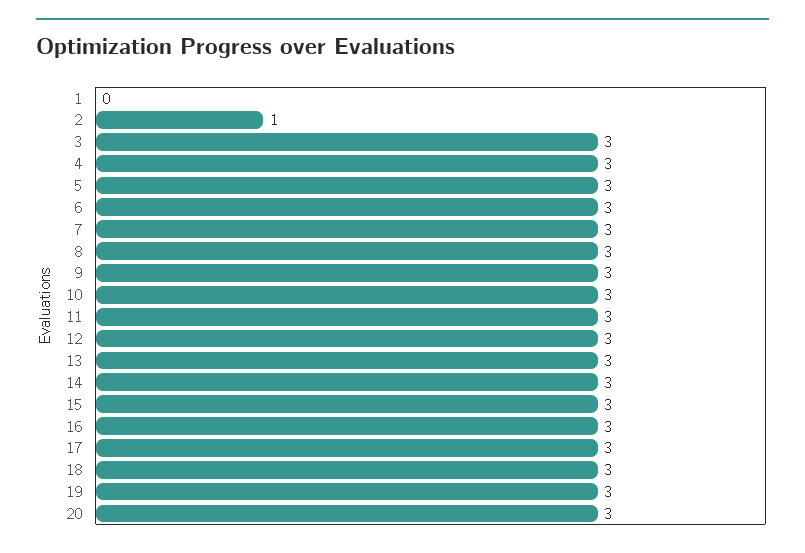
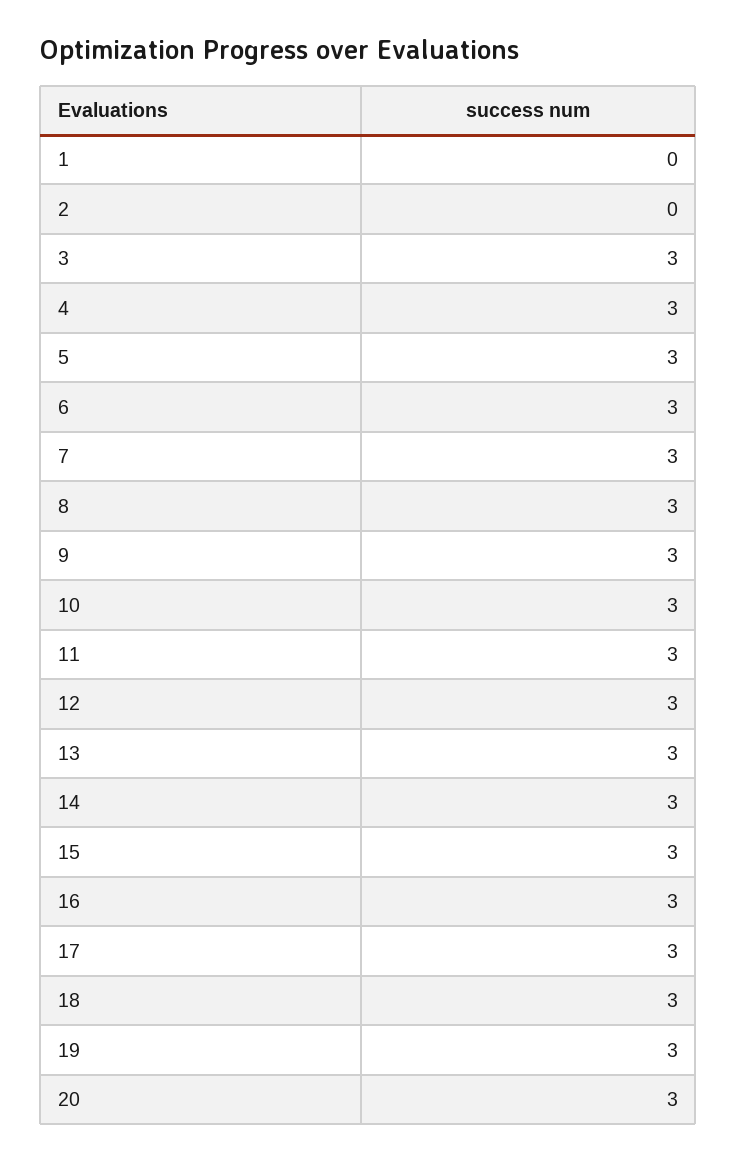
2: 1 -> 0

